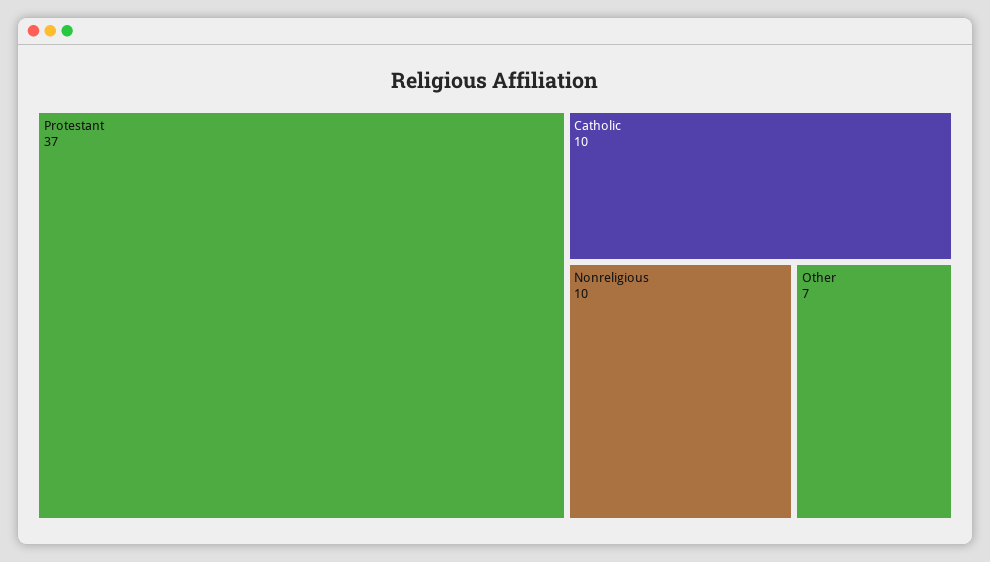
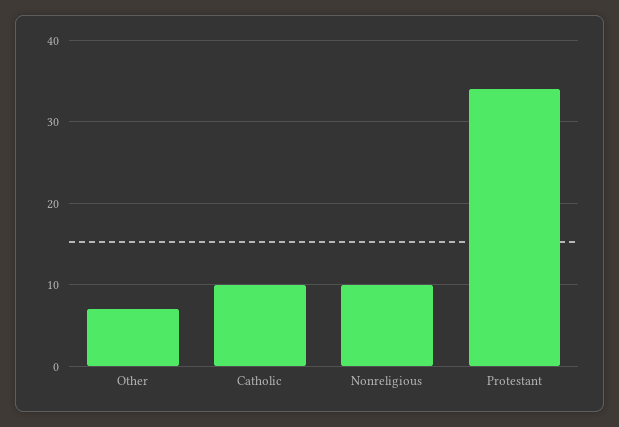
Protestant: 37 -> 34

